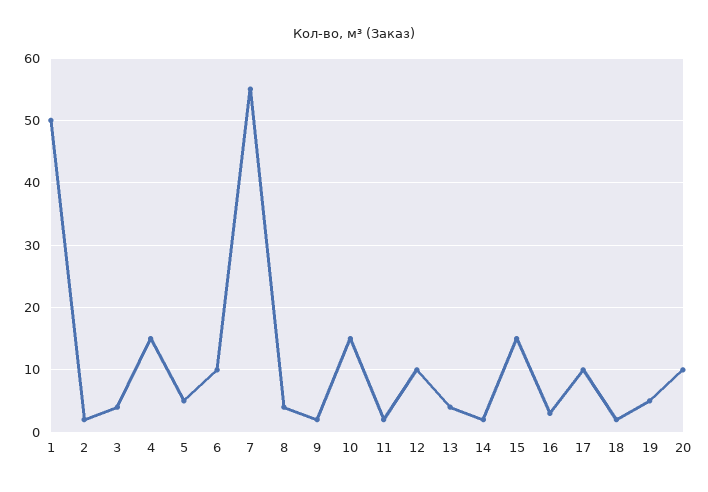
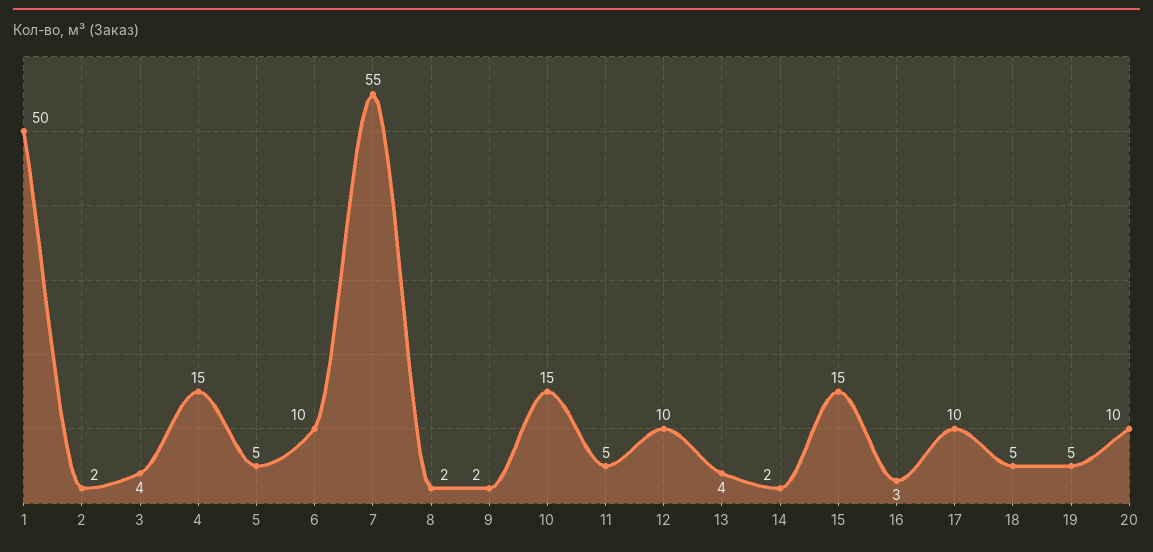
8: 4 -> 2
11: 2 -> 5
18: 2 -> 5

